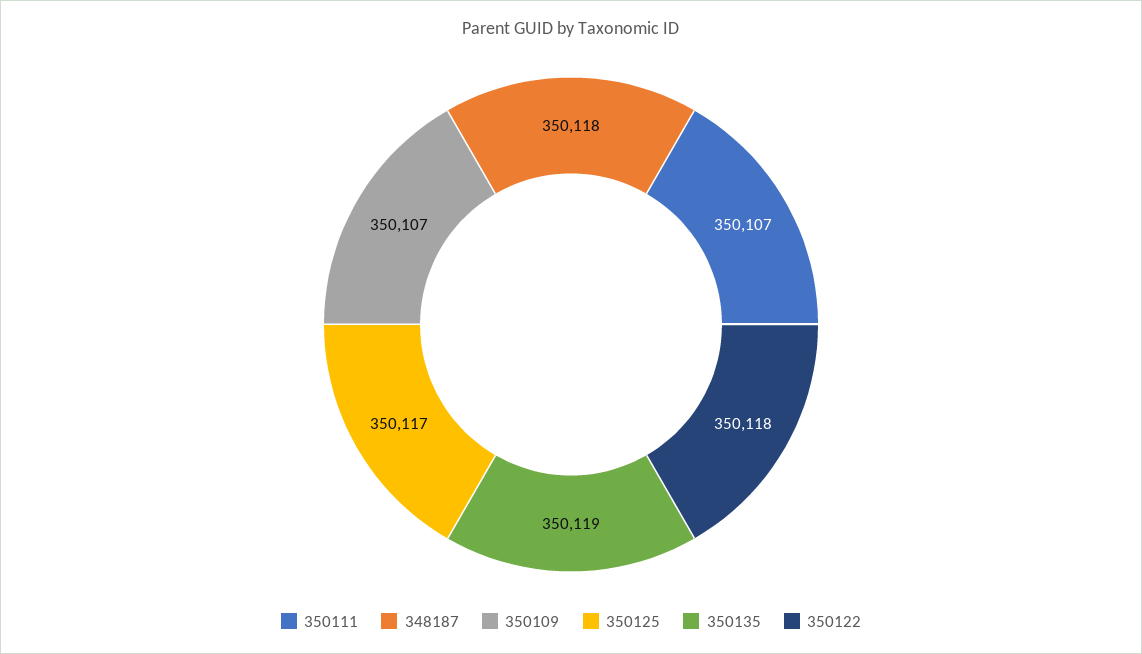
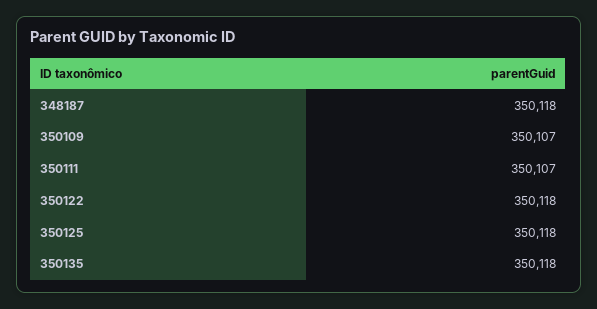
350125: 350117 -> 350118
350135: 350119 -> 350118

